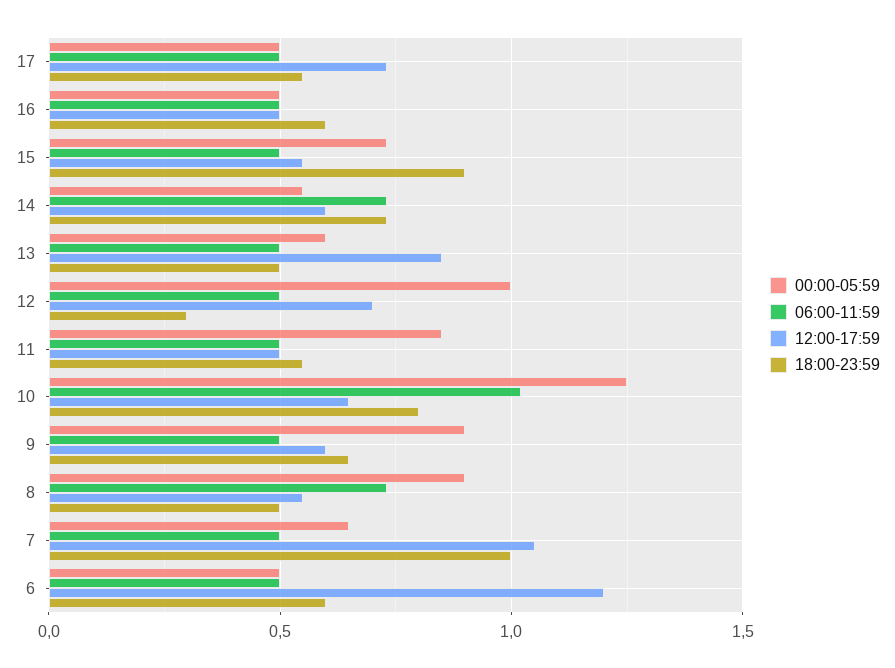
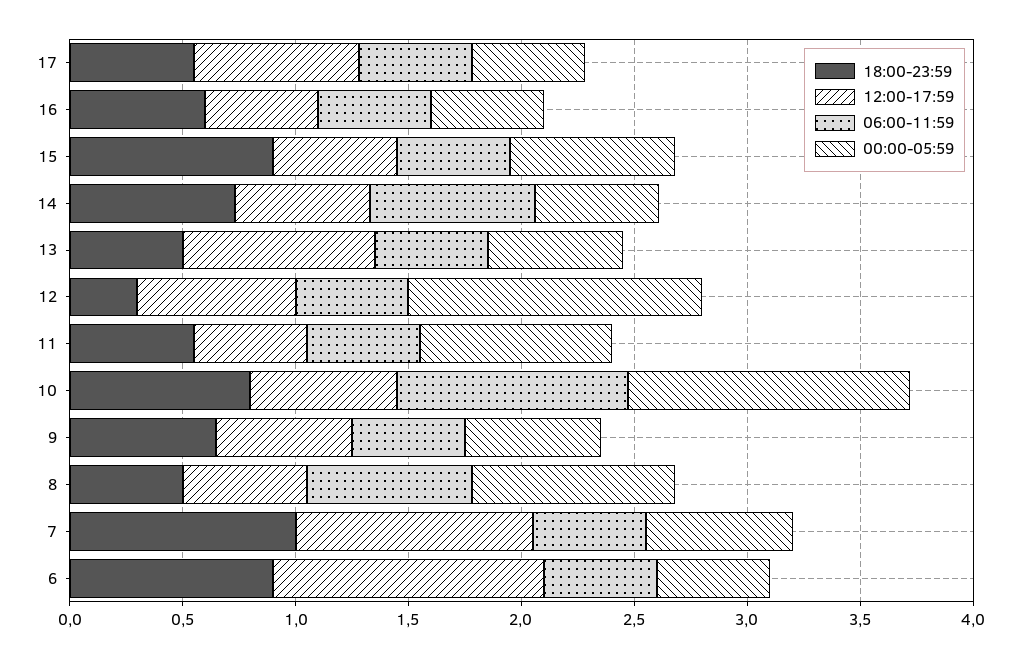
00:00-05:59, 12: 1 -> 1.3
00:00-05:59, 9: 0.9 -> 0.6
18:00-23:59, 6: 0.6 -> 0.9

